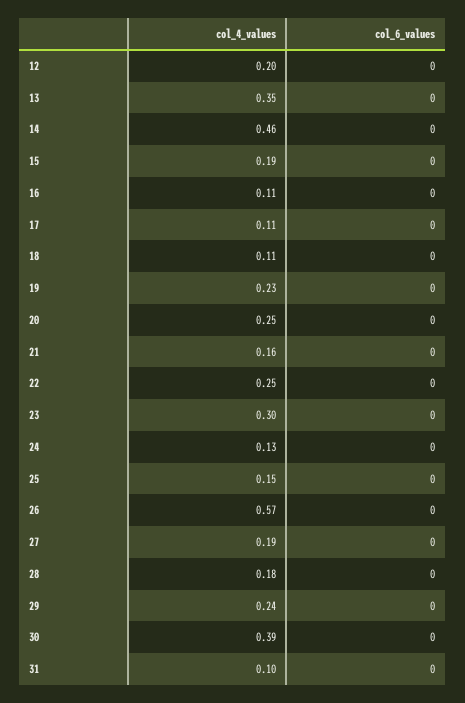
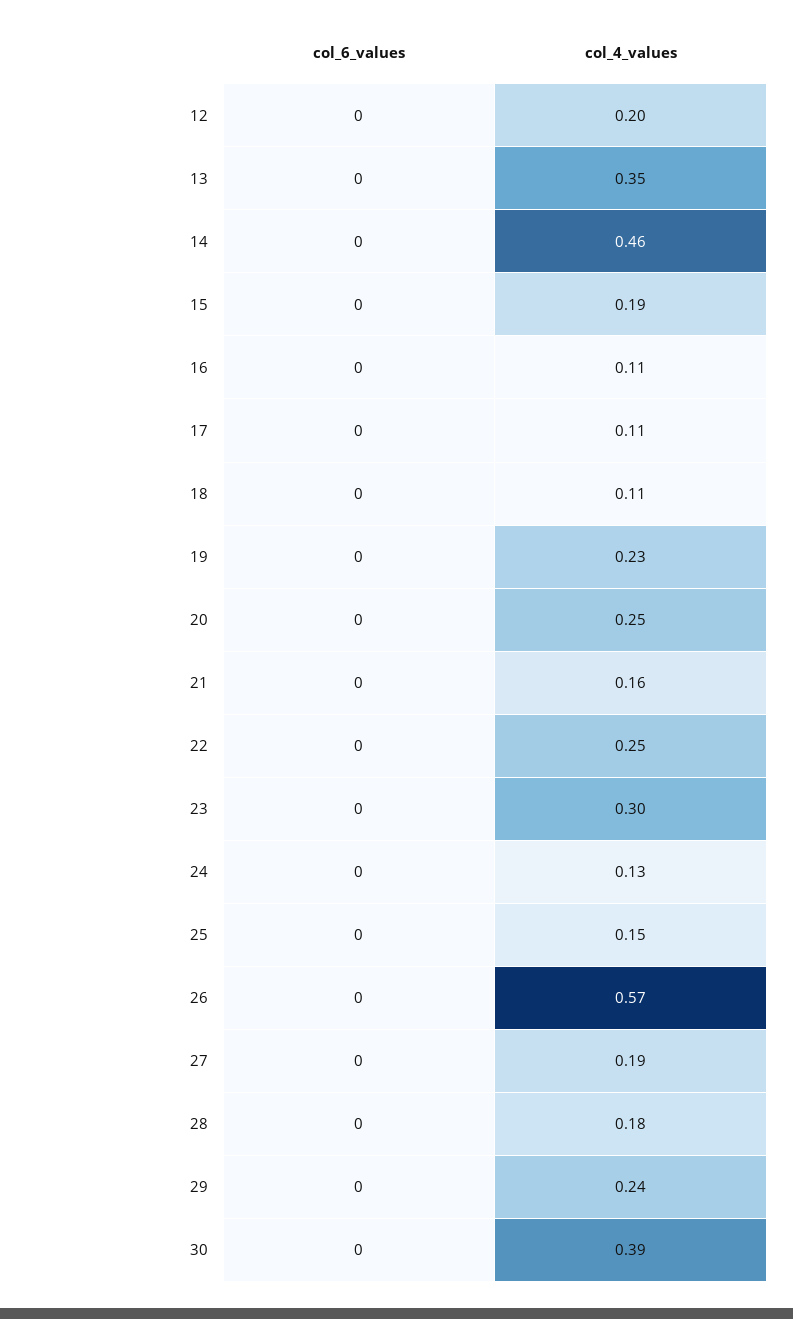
col_4_values, 31: 0.1 -> none
col_6_values, 31: 0 -> none

